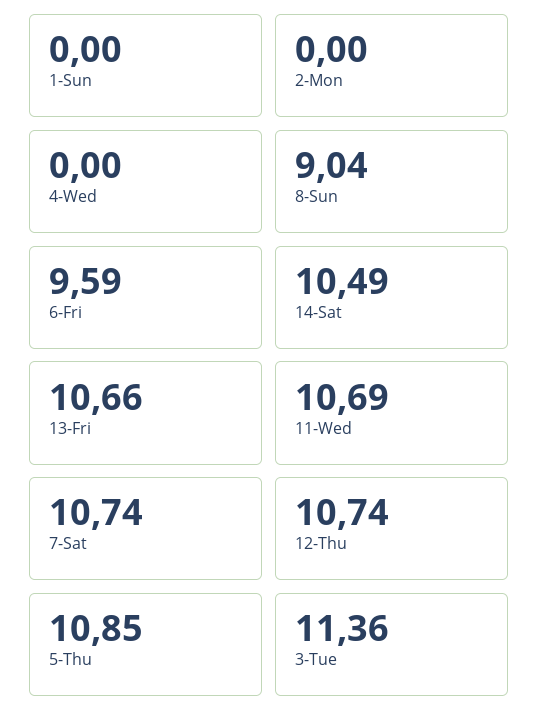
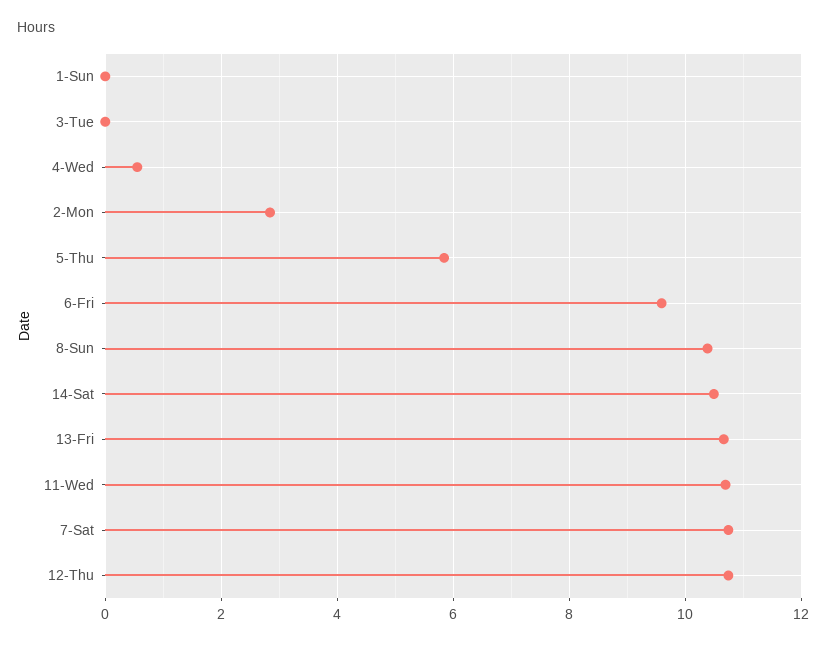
2-Mon: 0 -> 2.8
4-Wed: 0 -> 0.6
8-Sun: 9.04 -> 10.4
5-Thu: 10.85 -> 5.8
3-Tue: 11.36 -> 0

